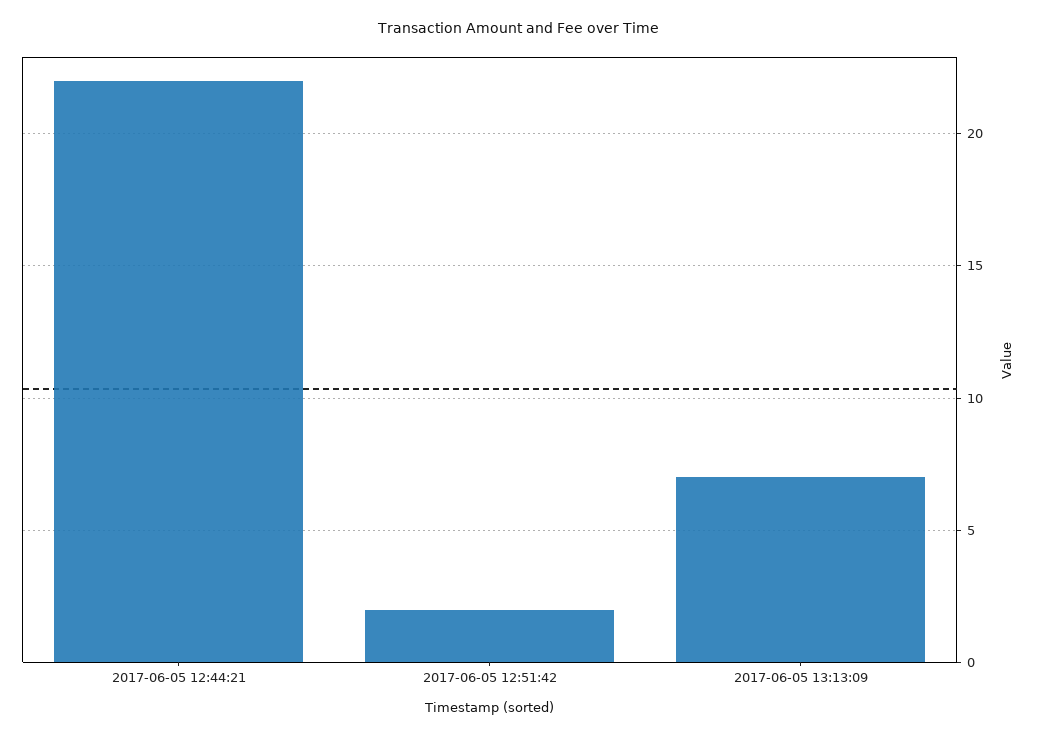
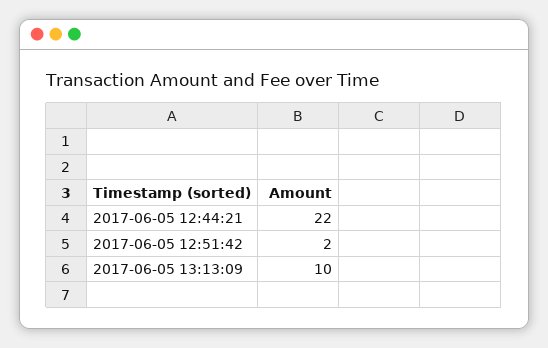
2017-06-05 13:13:09: 7 -> 10

